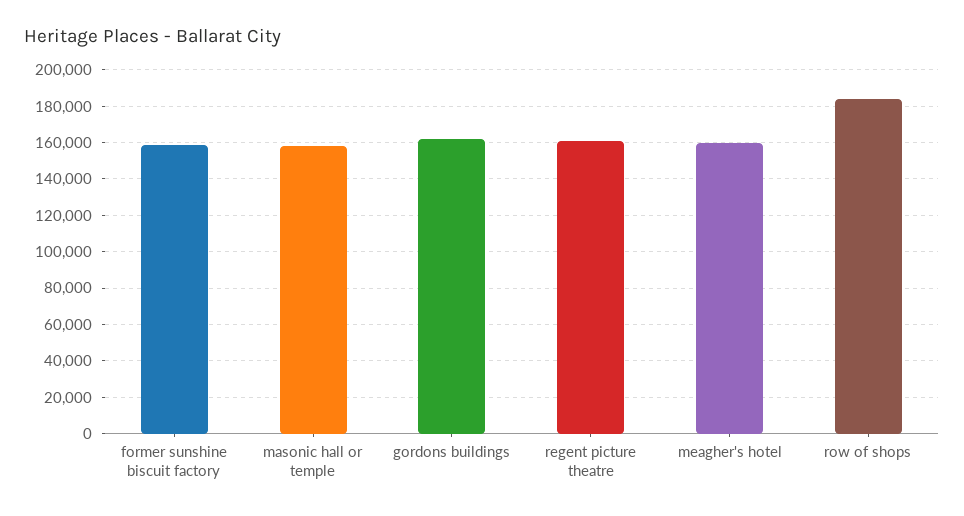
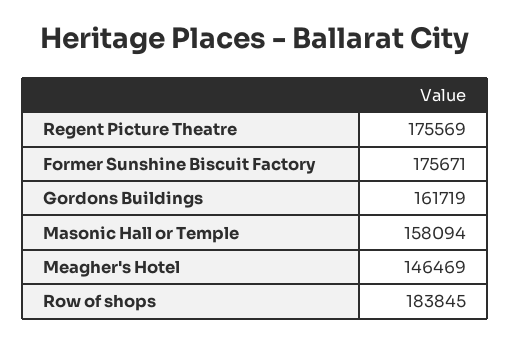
former sunshine biscuit factory: 160000 -> 175671
regent picture theatre: 160000 -> 175569
meagher's hotel: 160000 -> 146469

